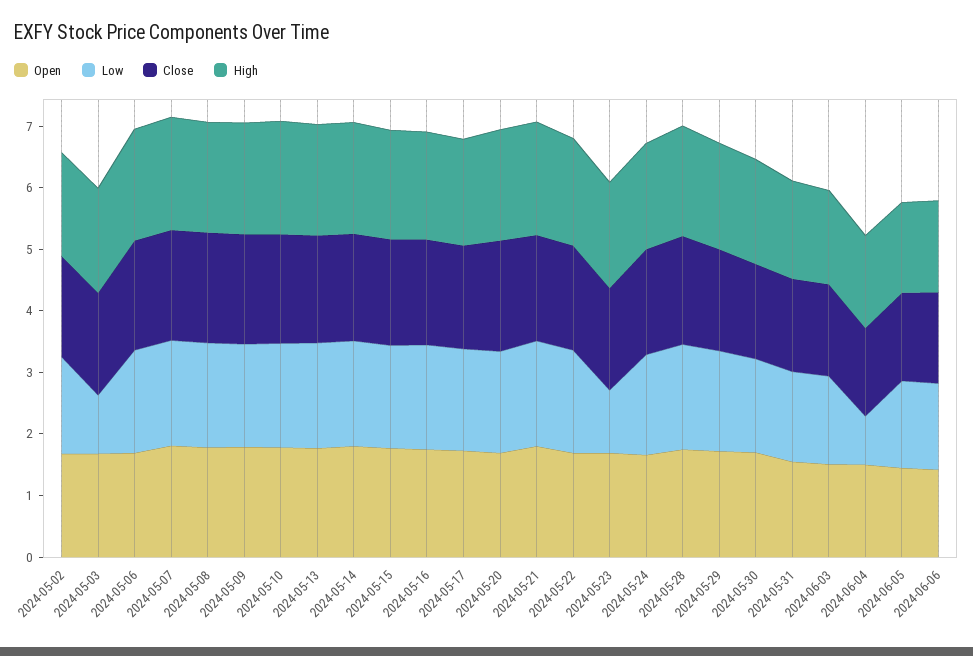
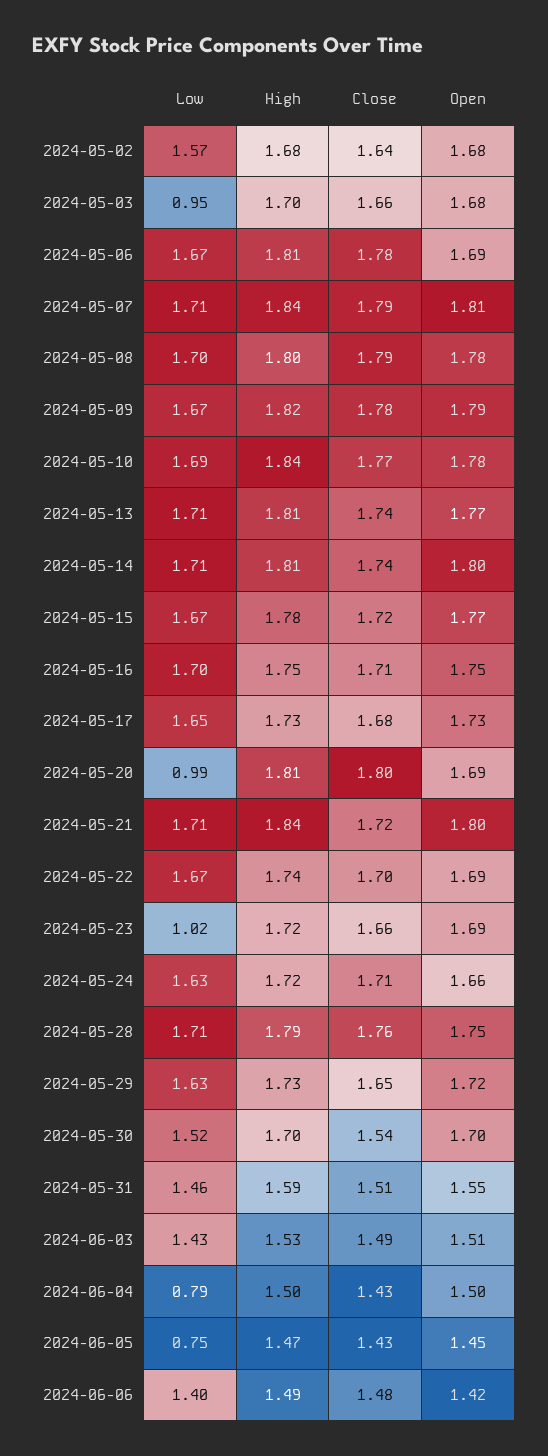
Low, 2024-05-20: 1.6 -> 0.99
Low, 2024-06-05: 1.4 -> 0.75

